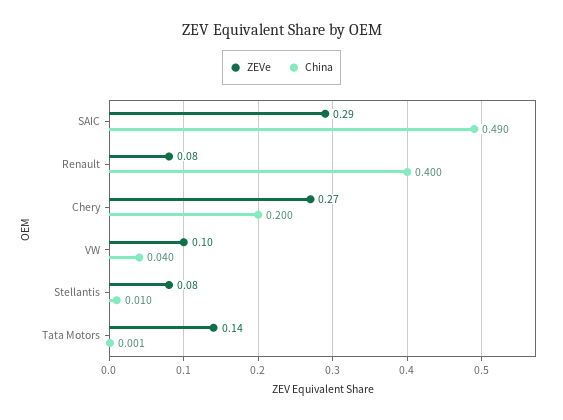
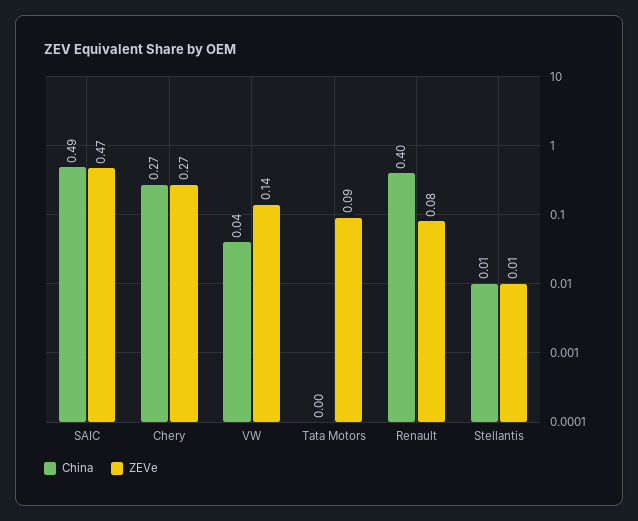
ZEVe, SAIC: 0.29 -> 0.47
China, Chery: 0.2 -> 0.27
ZEVe, VW: 0.1 -> 0.14
ZEVe, Stellantis: 0.08 -> 0.01
ZEVe, Tata Motors: 0.14 -> 0.09

